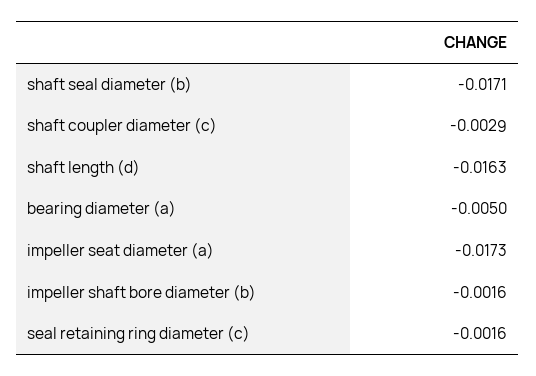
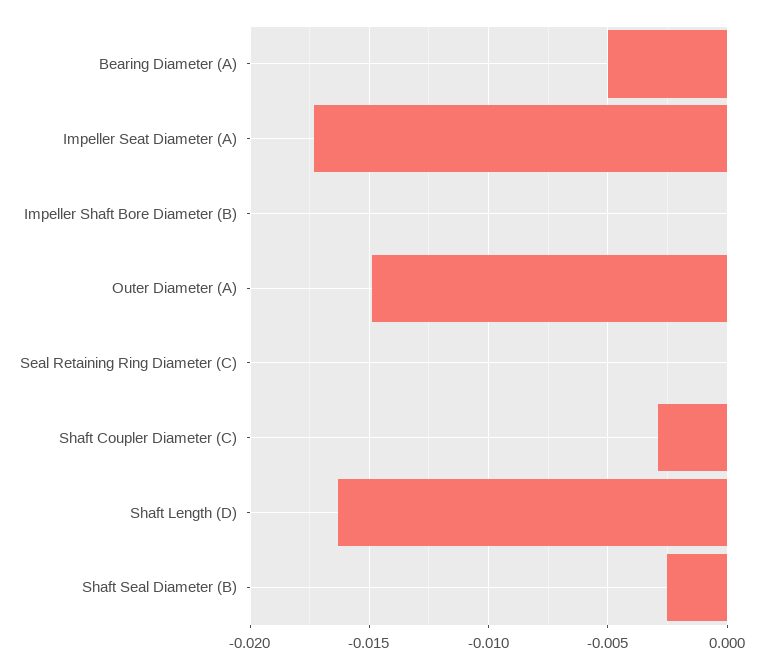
shaft seal diameter (b): -0.0171 -> -0.0025
impeller shaft bore diameter (b): -0.0016 -> 0
seal retaining ring diameter (c): -0.0016 -> 0
Outer Diameter (A): none -> -0.015

